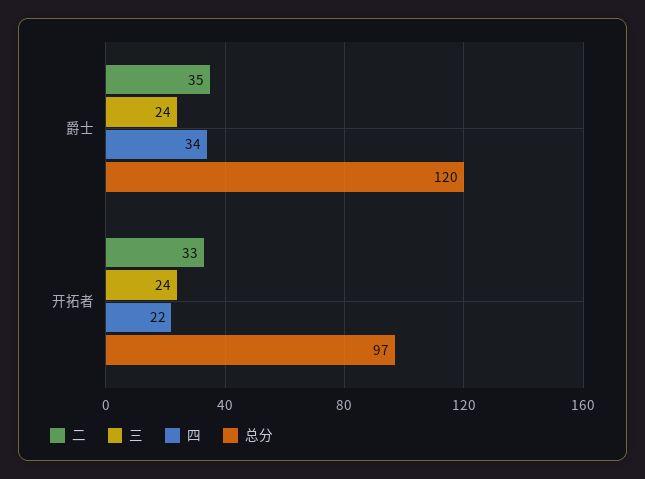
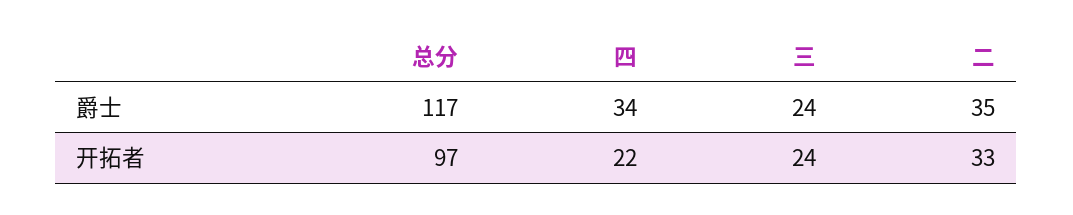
总分, 爵士: 120 -> 117

